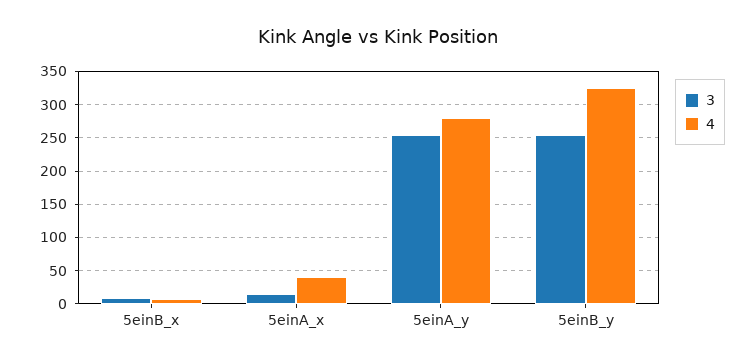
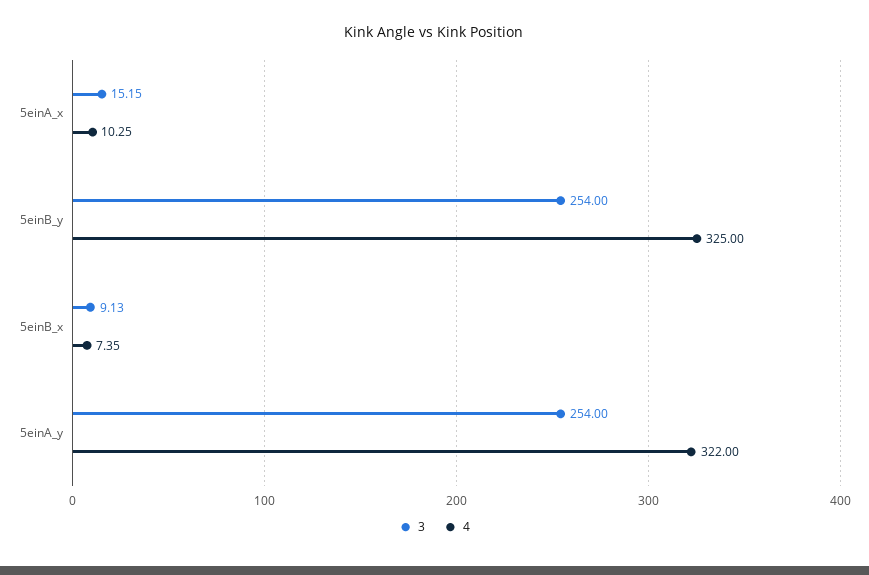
4, 5einA_x: 40 -> 10.25
4, 5einA_y: 280 -> 322

